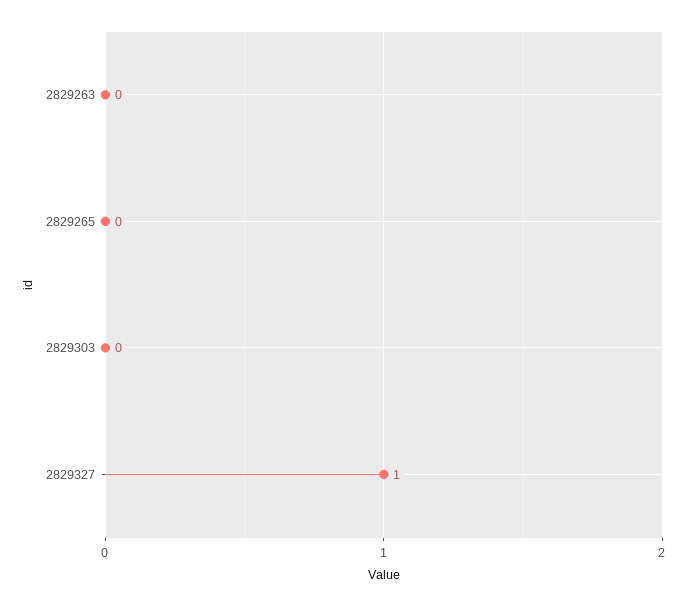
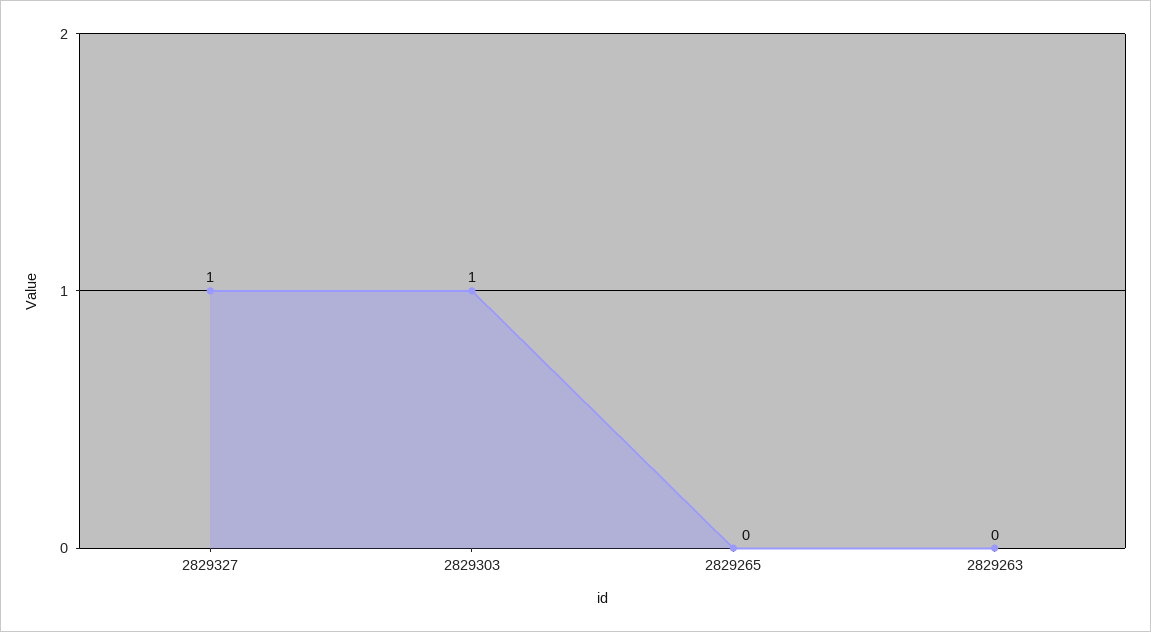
2829303: 0 -> 1

